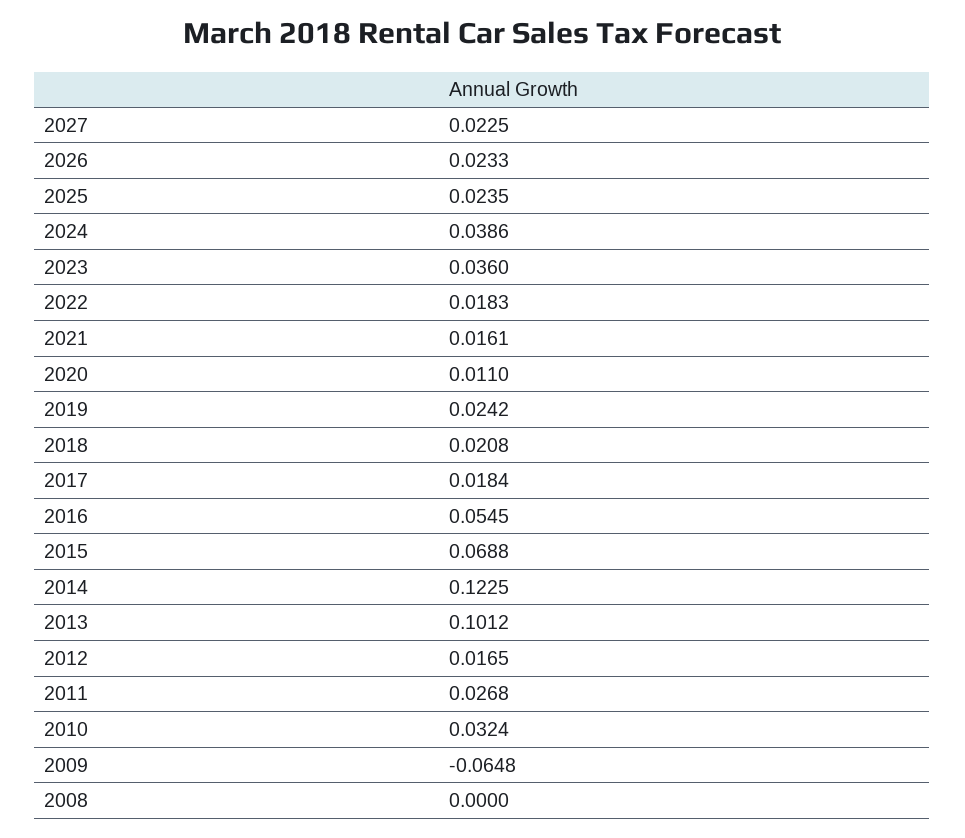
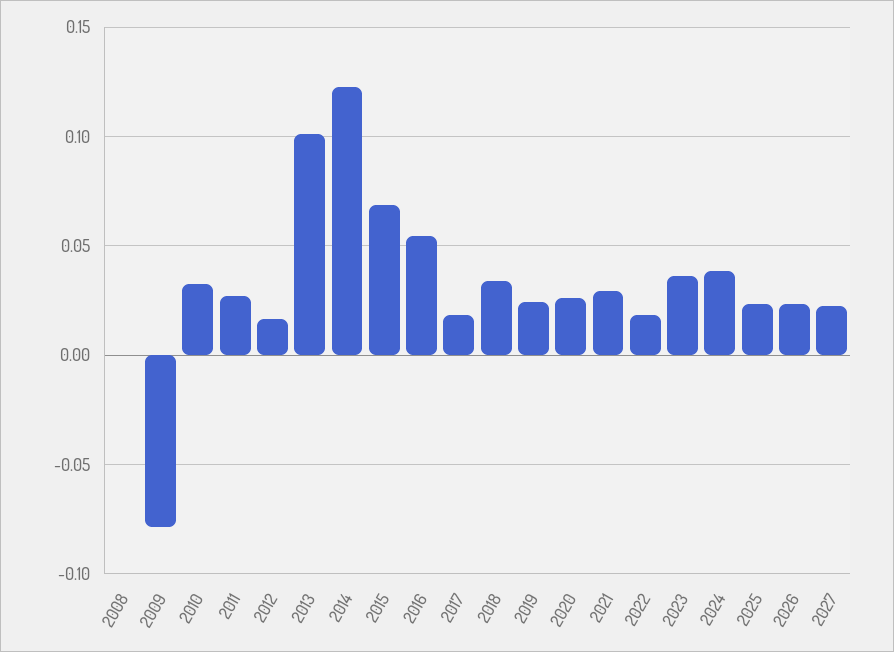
2021: 0.0161 -> 0.03
2020: 0.011 -> 0.025
2018: 0.0208 -> 0.035
2009: -0.0648 -> -0.08

